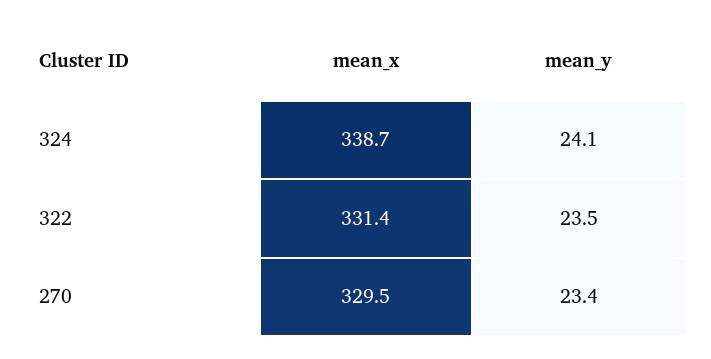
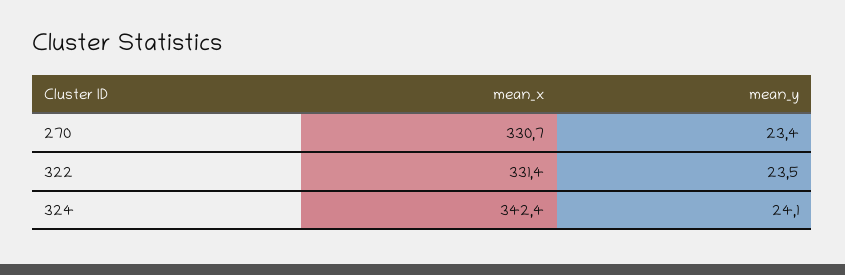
mean_x, 324: 338.7 -> 342.4
mean_x, 270: 329.5 -> 330.7

